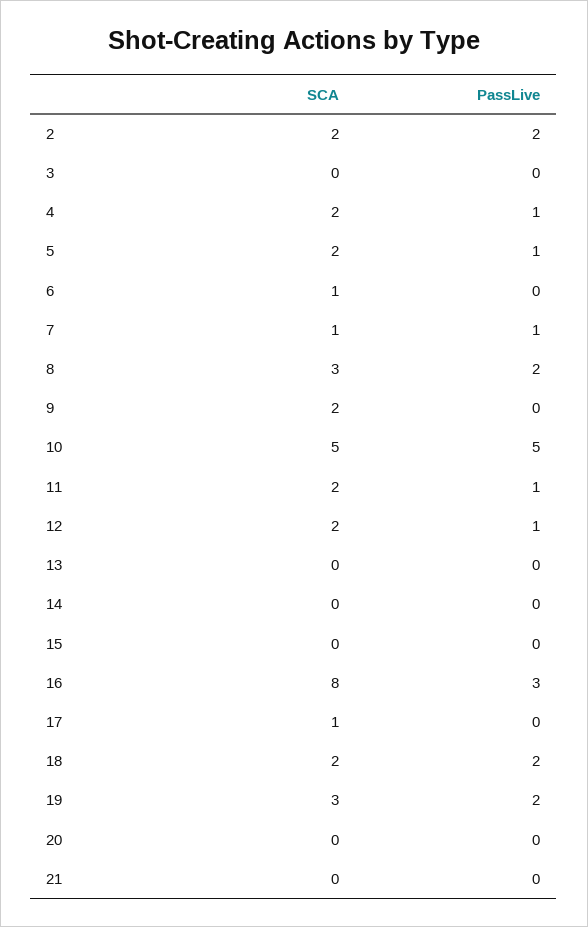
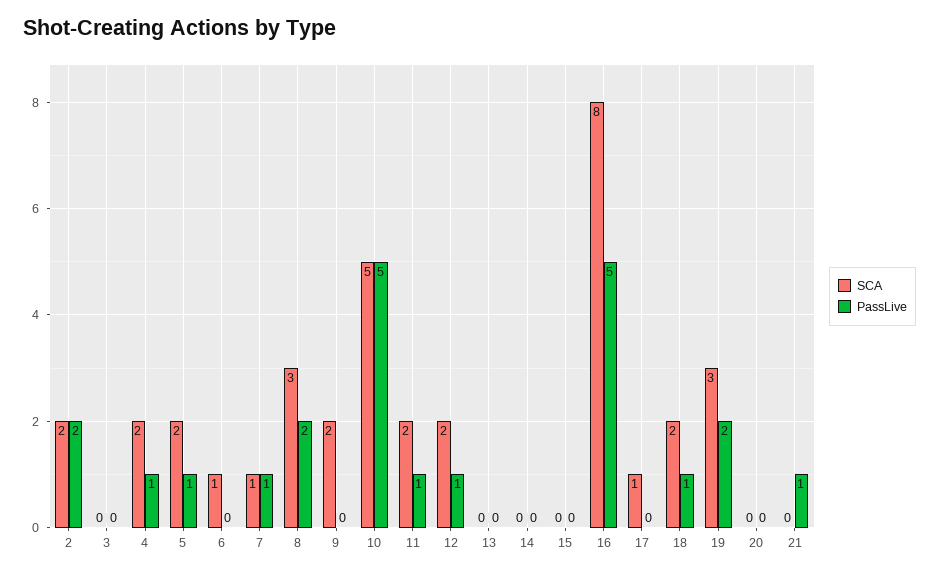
PassLive, 16: 3 -> 5
PassLive, 18: 2 -> 1
PassLive, 21: 0 -> 1

